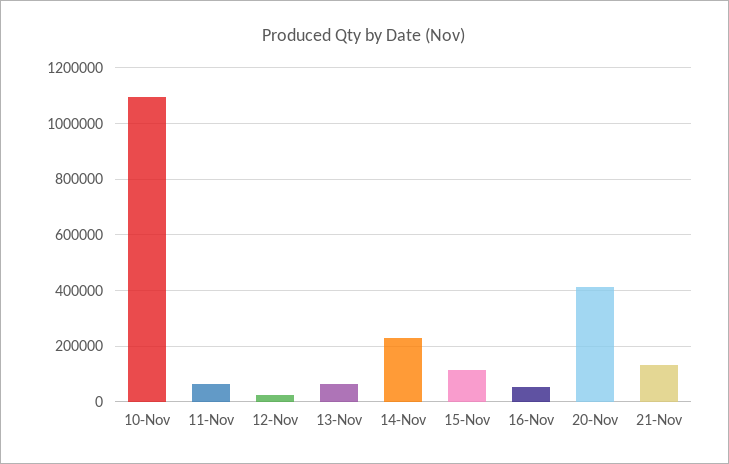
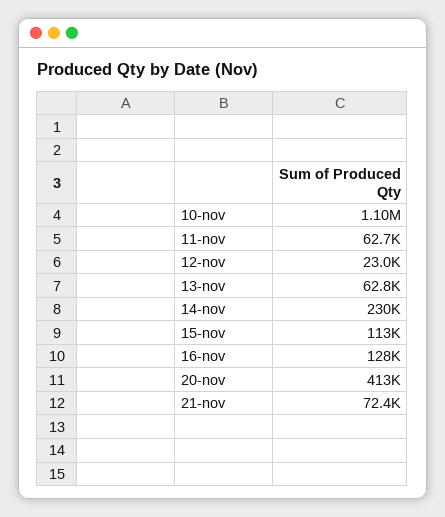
16-Nov: 50000 -> 128000
21-Nov: 125000 -> 72400

